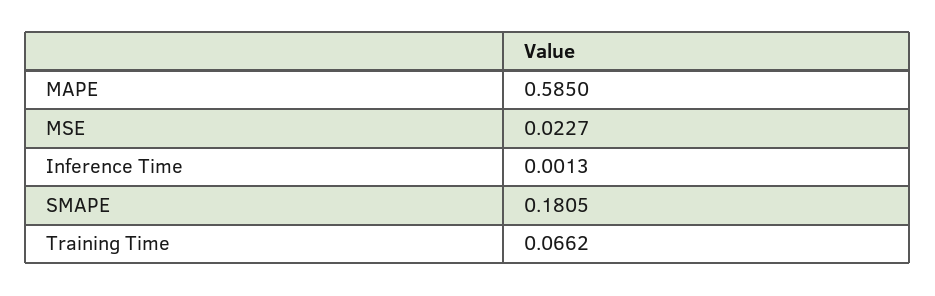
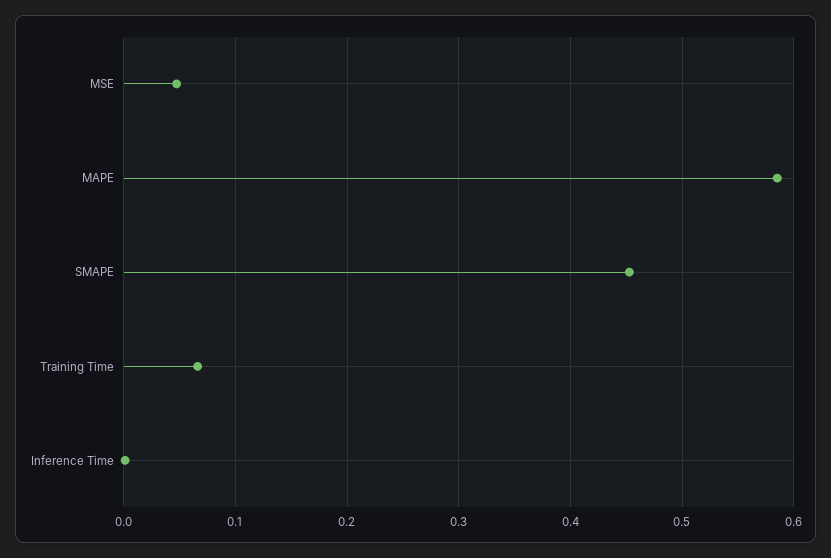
MSE: 0.0227 -> 0.05
SMAPE: 0.1805 -> 0.45

